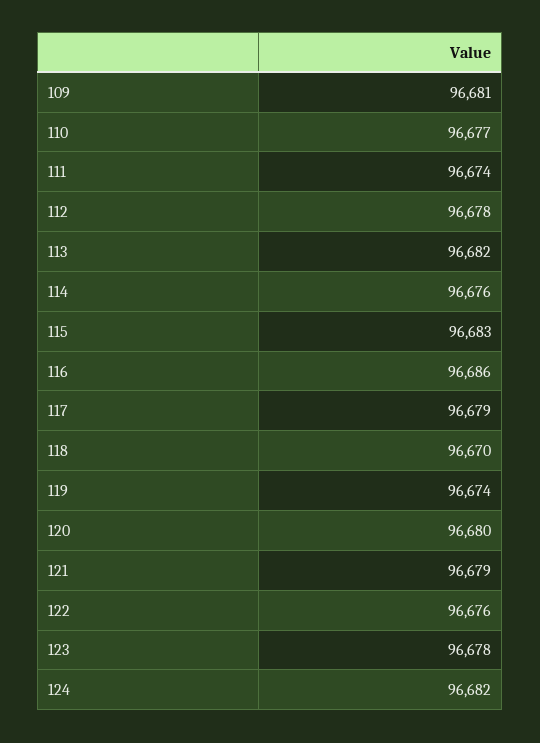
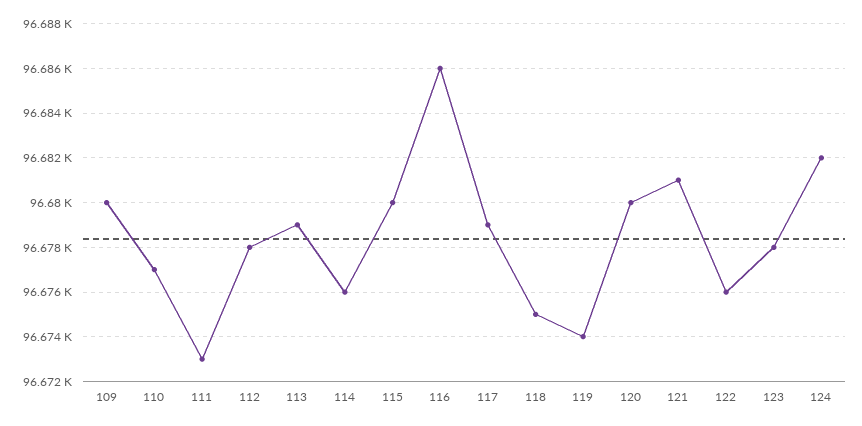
109: 96681 -> 96680
111: 96674 -> 96673
113: 96682 -> 96679
115: 96683 -> 96680
118: 96670 -> 96675
121: 96679 -> 96681

